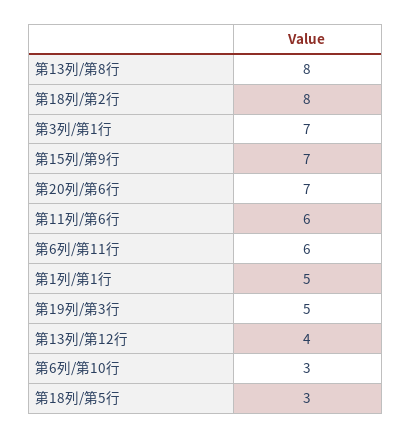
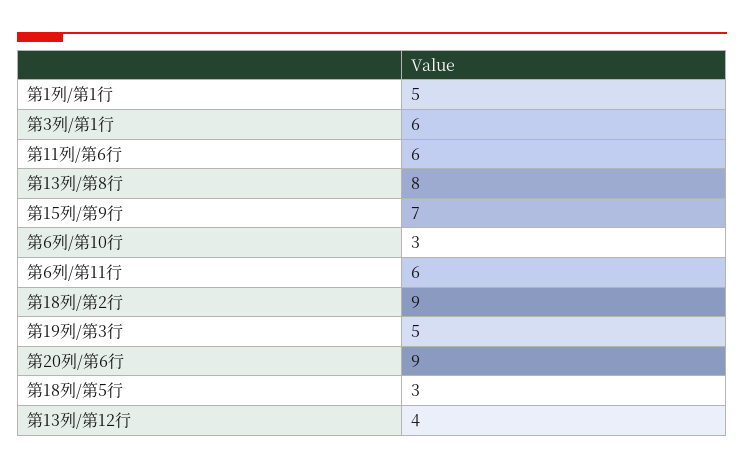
第18列/第2行: 8 -> 9
第3列/第1行: 7 -> 6
第20列/第6行: 7 -> 9

